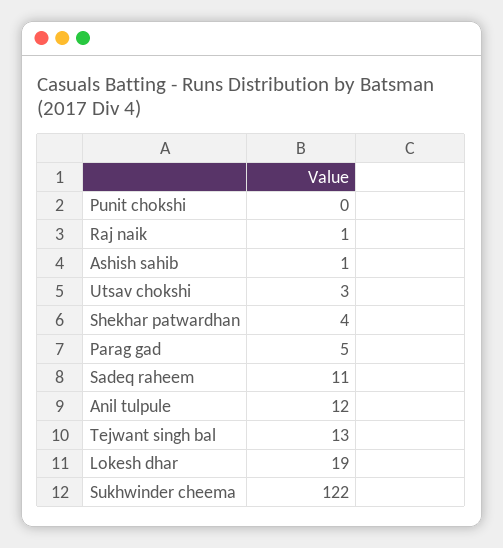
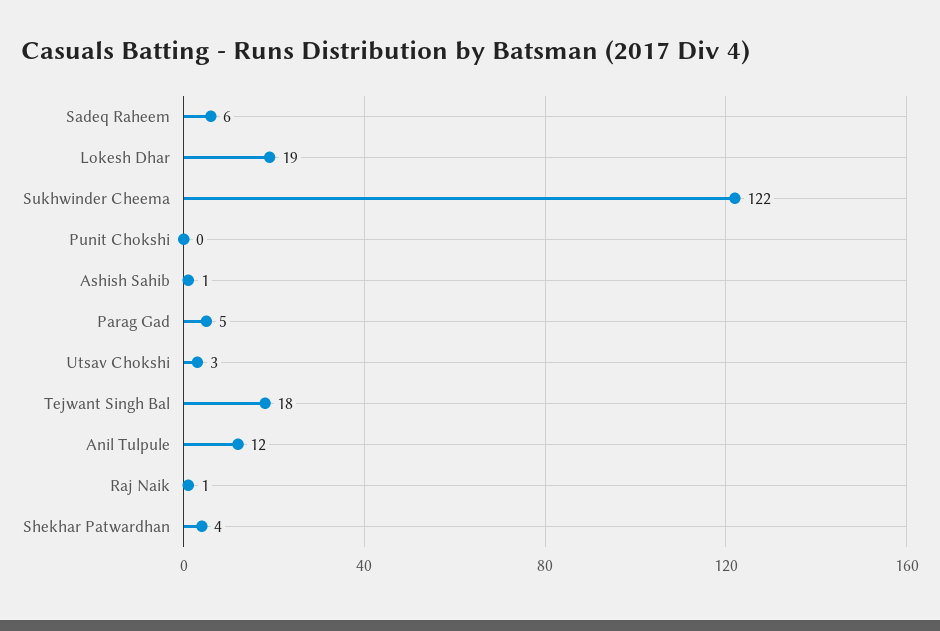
Sadeq raheem: 11 -> 6
Tejwant singh bal: 13 -> 18

